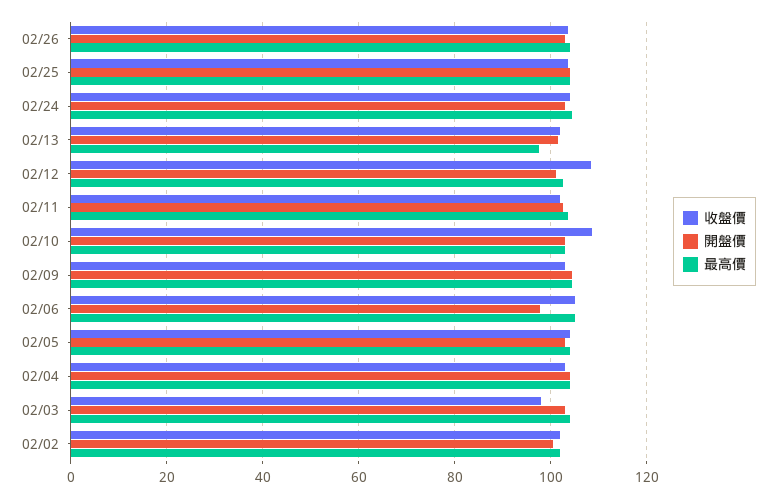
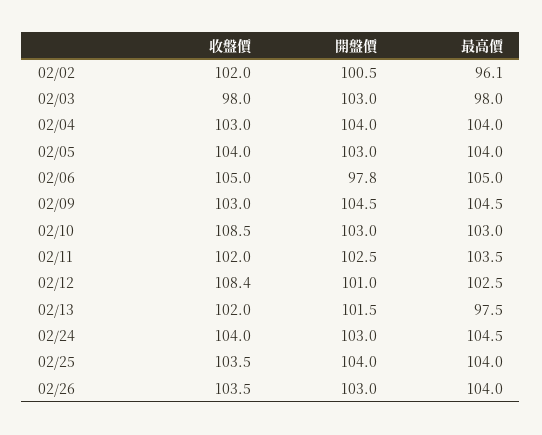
最高價, 02/03: 104 -> 98
最高價, 02/02: 102 -> 96.1

